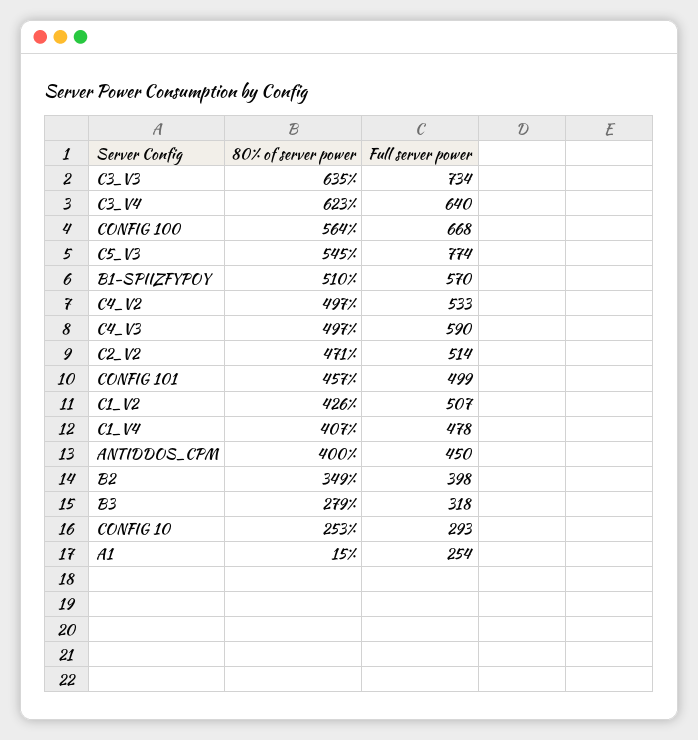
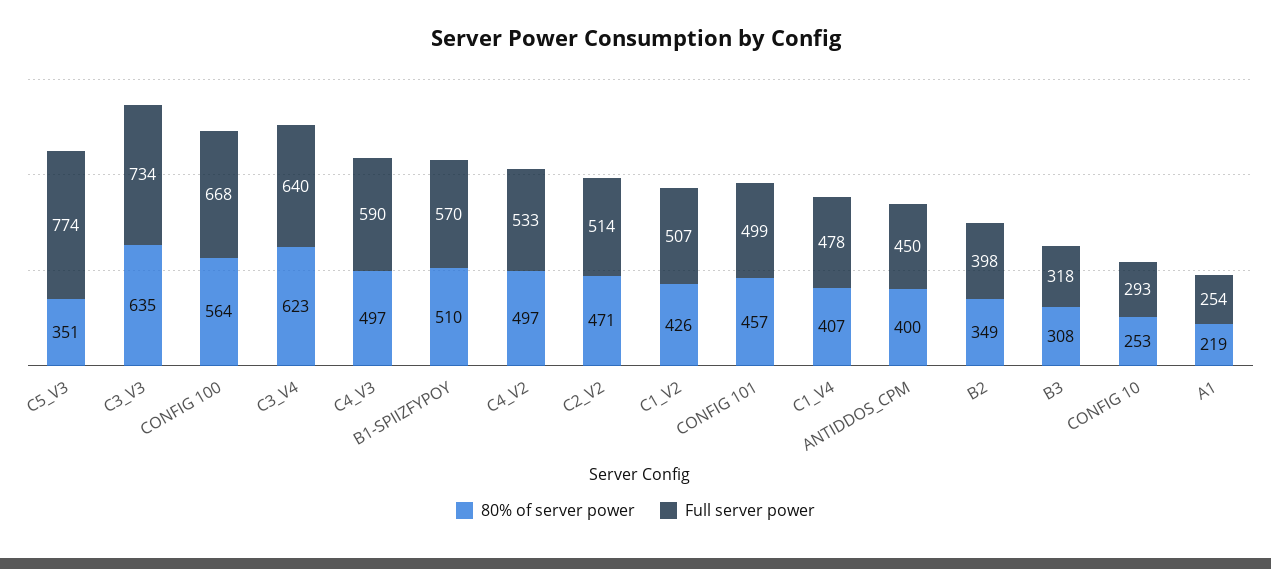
80% of server power, C5_V3: 545 -> 351
80% of server power, B3: 279 -> 308
80% of server power, A1: 15 -> 219

